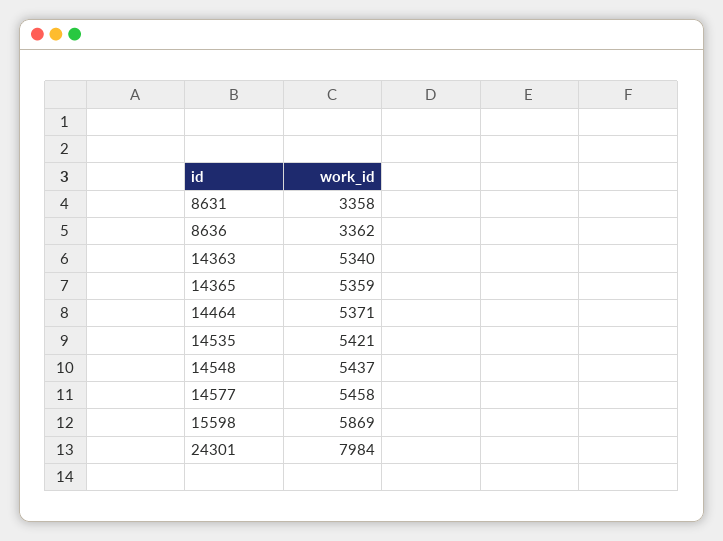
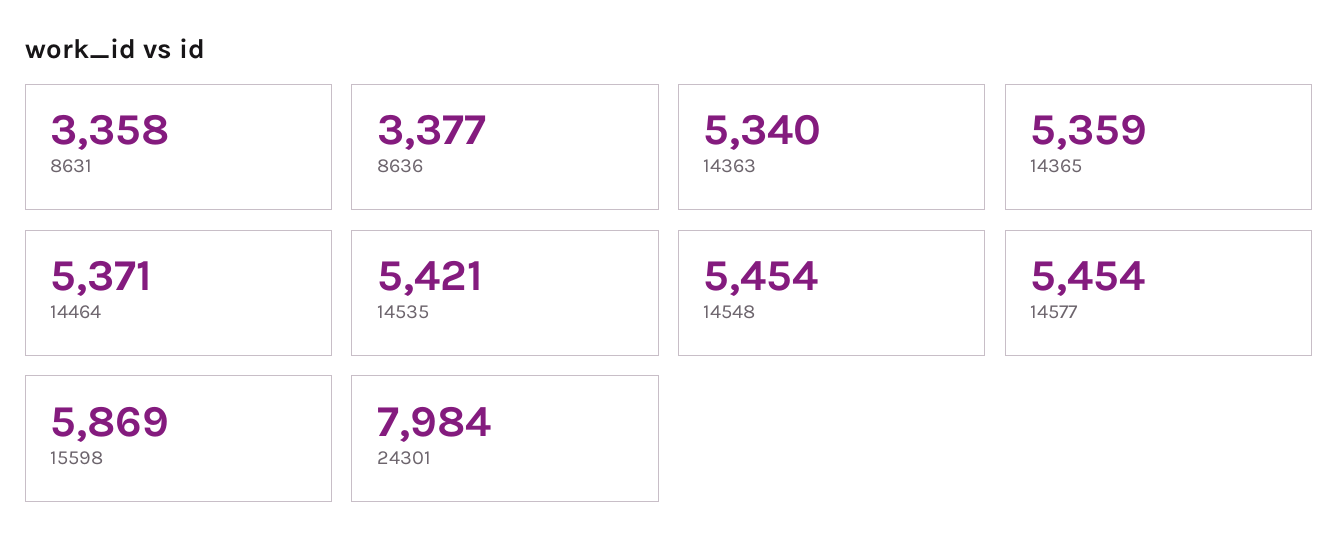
8636: 3362 -> 3377
14548: 5437 -> 5454
14577: 5458 -> 5454

